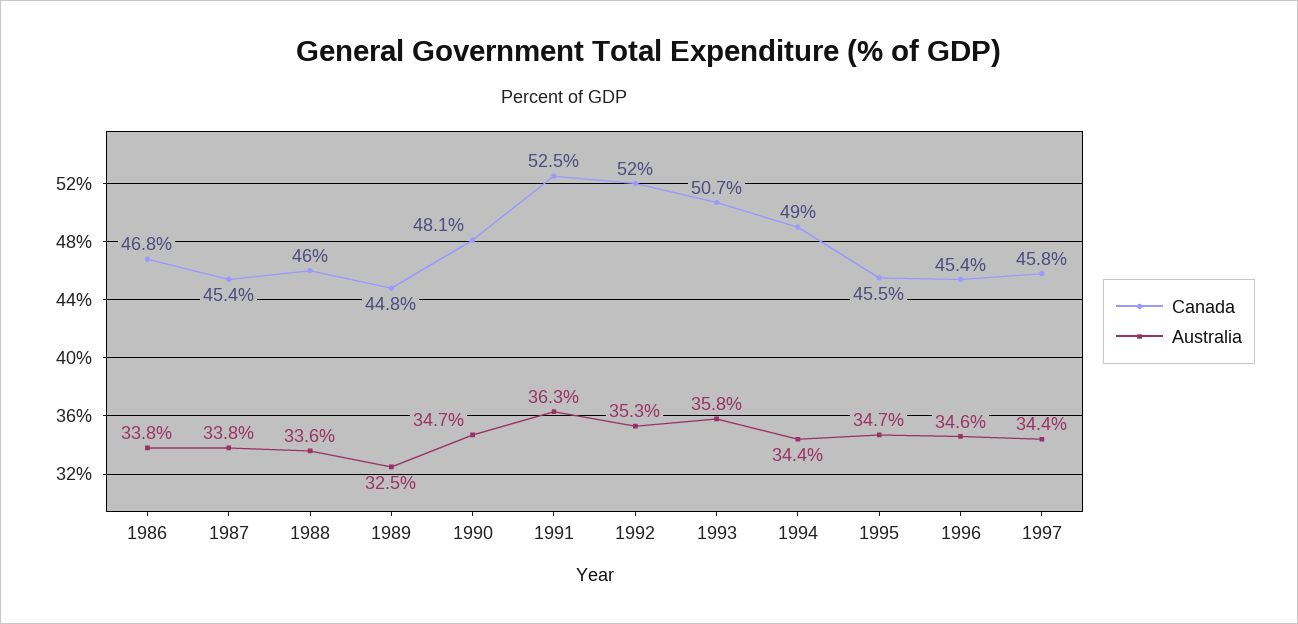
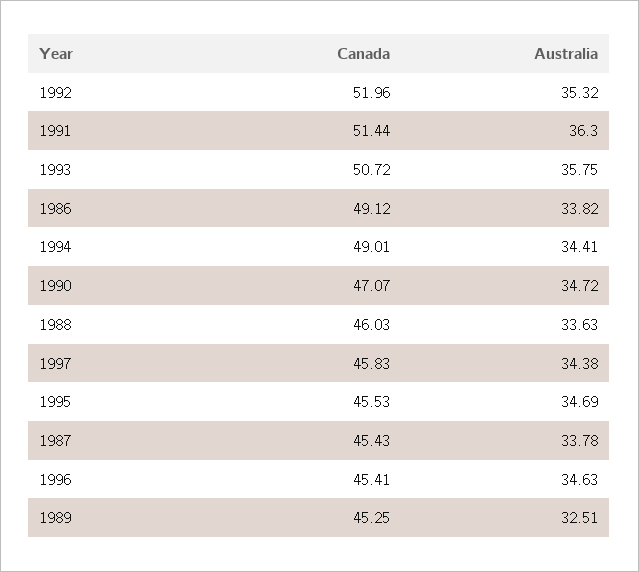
Canada, 1986: 46.8 -> 49.12
Canada, 1989: 44.8 -> 45.25
Canada, 1990: 48.1 -> 47.07
Canada, 1991: 52.5 -> 51.44

